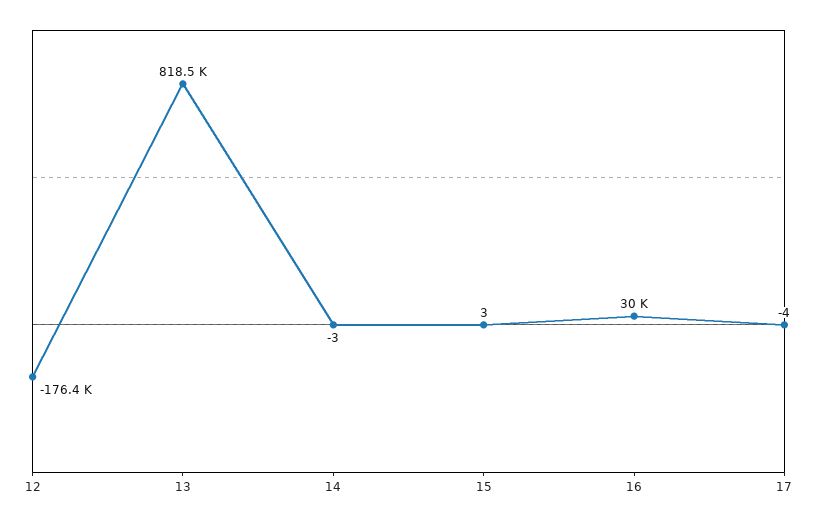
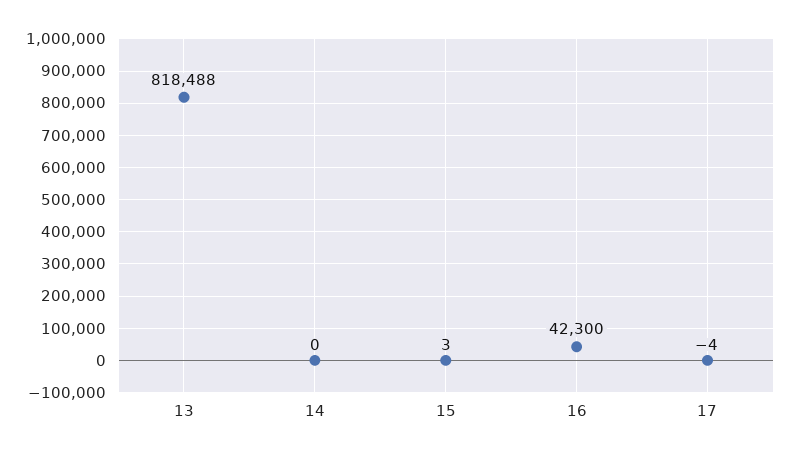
12: -176400 -> none
14: -3 -> 0
16: 30000 -> 42300

